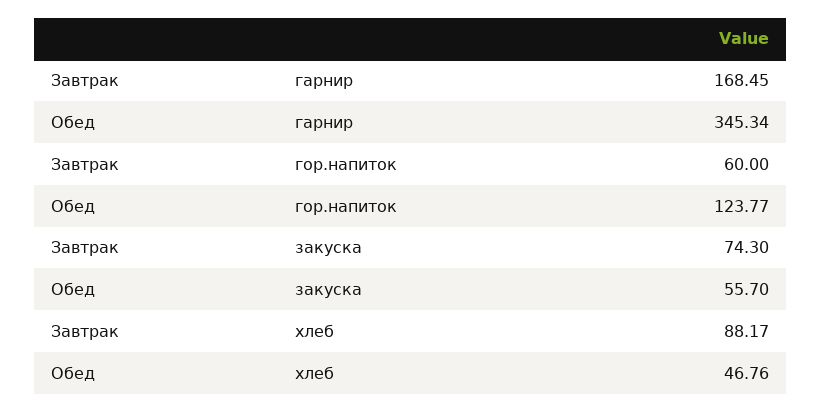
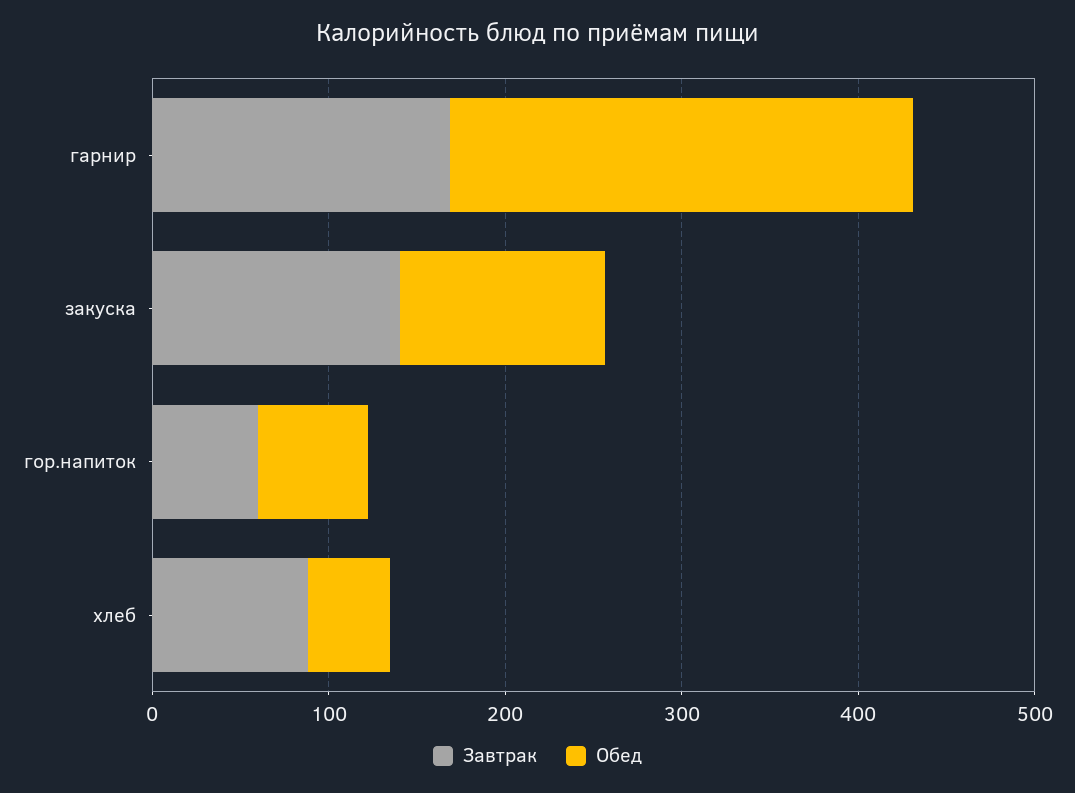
Обед, гарнир: 345.34 -> 260
Обед, гор.напиток: 123.77 -> 60
Завтрак, закуска: 74.3 -> 140
Обед, закуска: 55.7 -> 120

